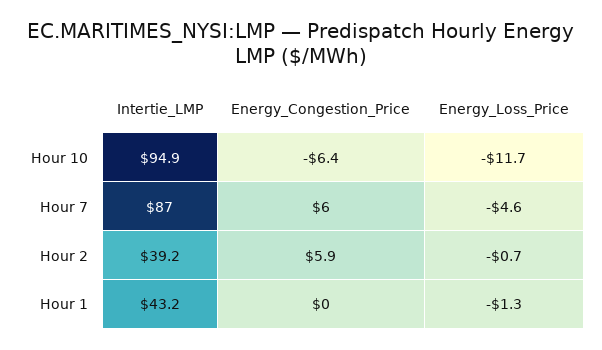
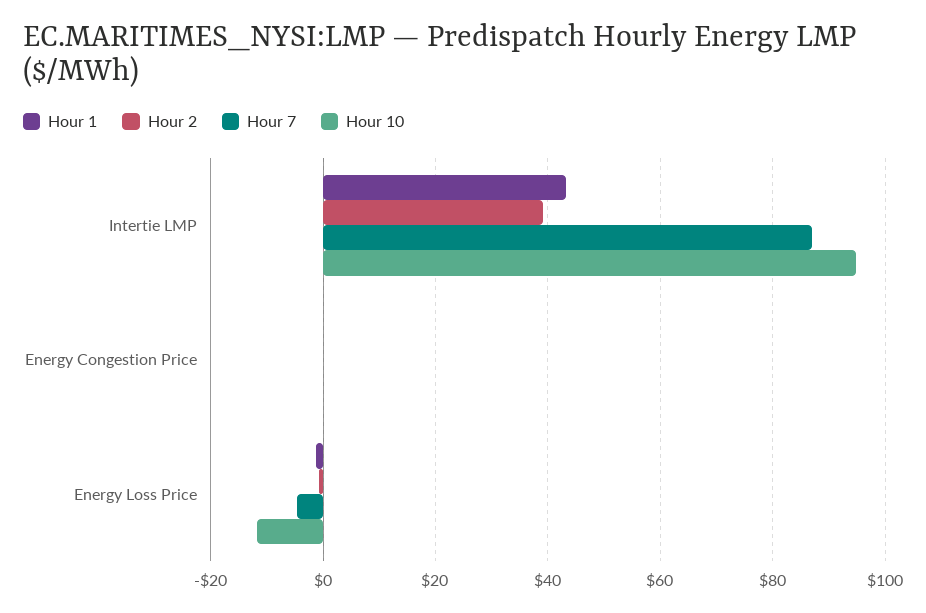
Hour 10, Energy_Congestion_Price: -6.4 -> 0
Hour 7, Energy_Congestion_Price: 6 -> 0
Hour 2, Energy_Congestion_Price: 5.9 -> 0

